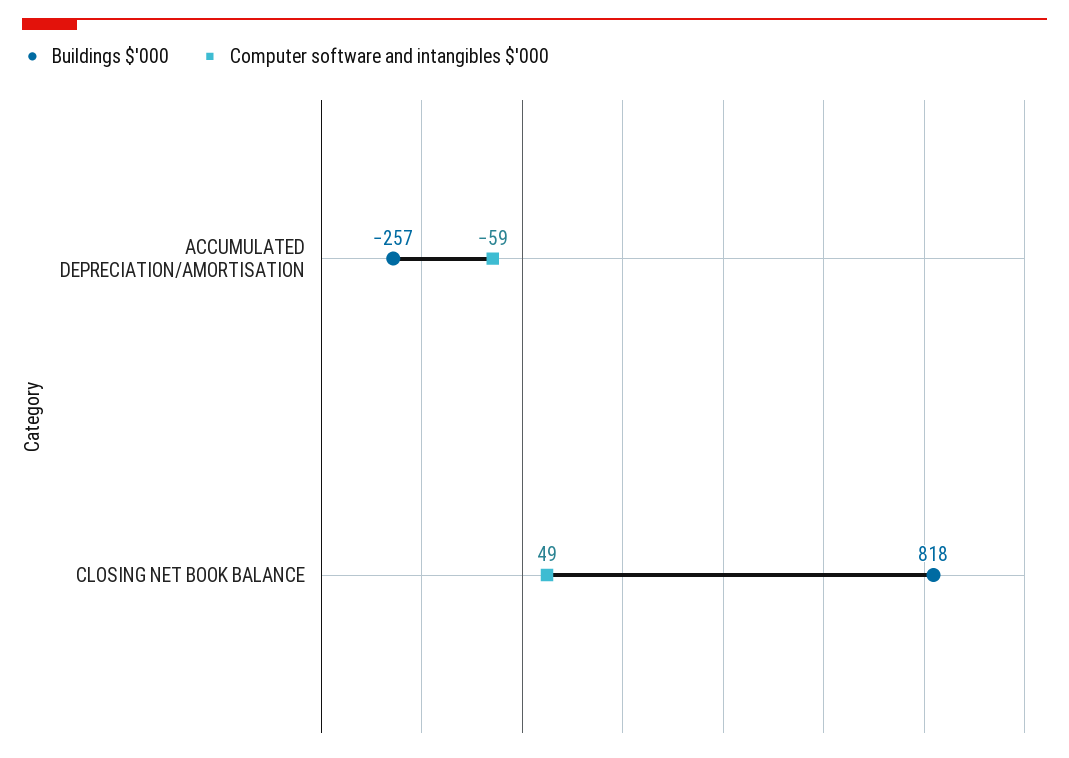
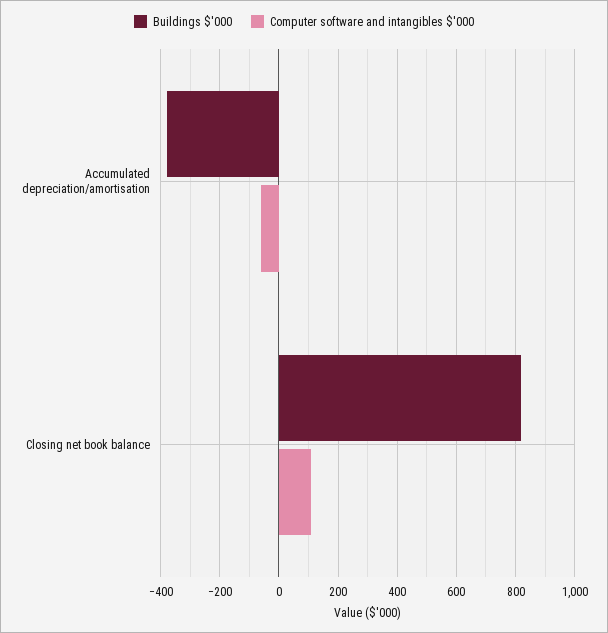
Buildings $'000, ACCUMULATED DEPRECIATION/AMORTISATION: -257 -> -375
Computer software and intangibles $'000, CLOSING NET BOOK BALANCE: 49 -> 100

